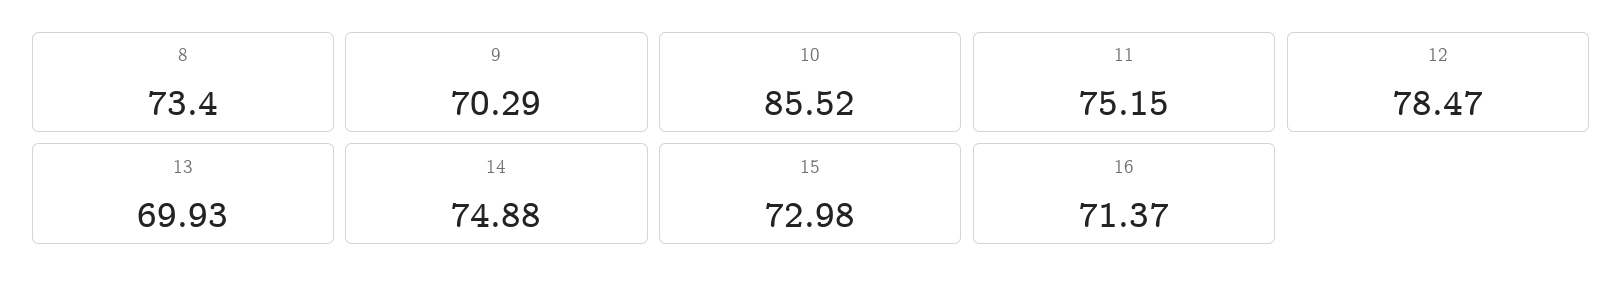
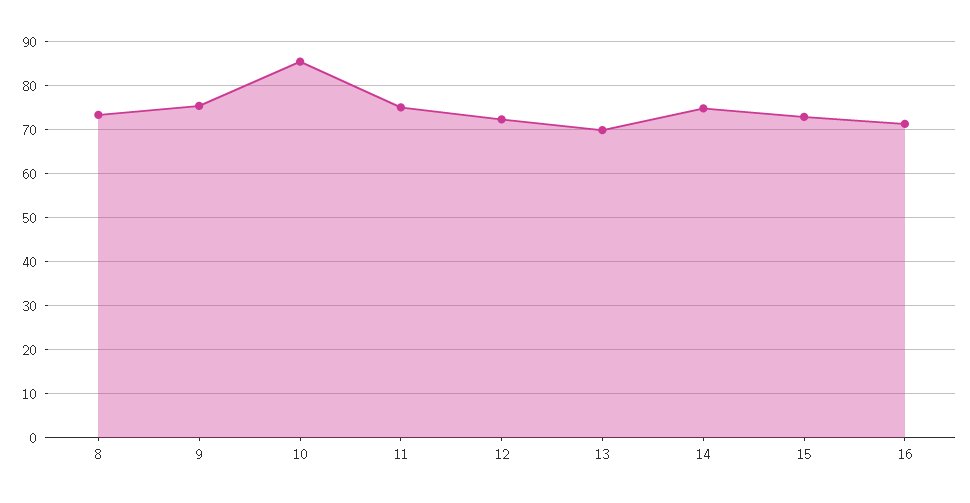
9: 70.29 -> 76
12: 78.47 -> 72

